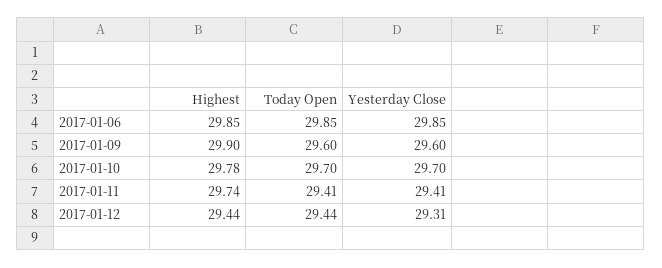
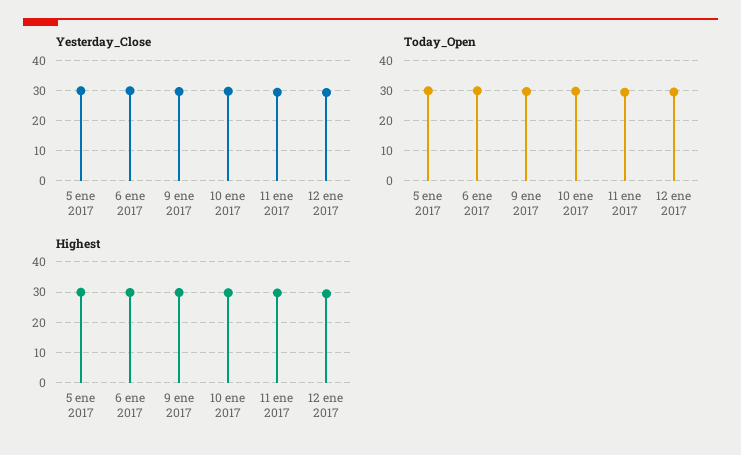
Yesterday Close, 5 ene 2017: none -> 30
Today Open, 5 ene 2017: none -> 30
Highest, 5 ene 2017: none -> 30

